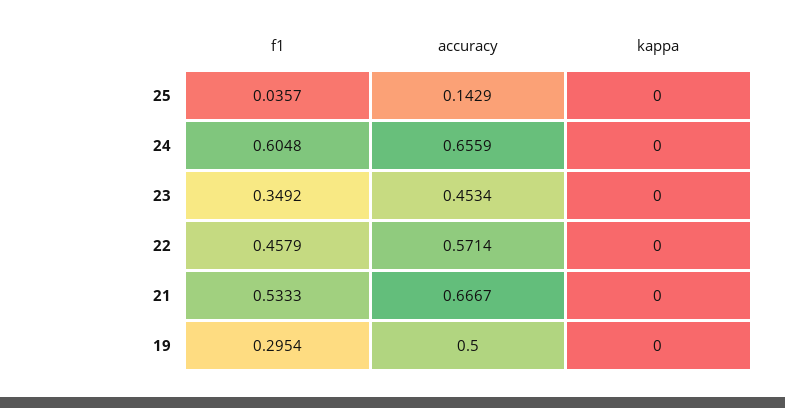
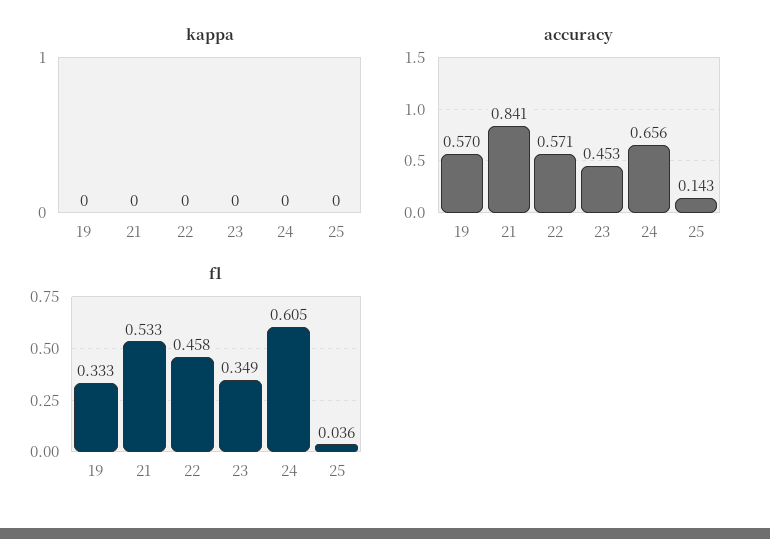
accuracy, 21: 0.6667 -> 0.841
f1, 19: 0.2954 -> 0.333
accuracy, 19: 0.5 -> 0.57

